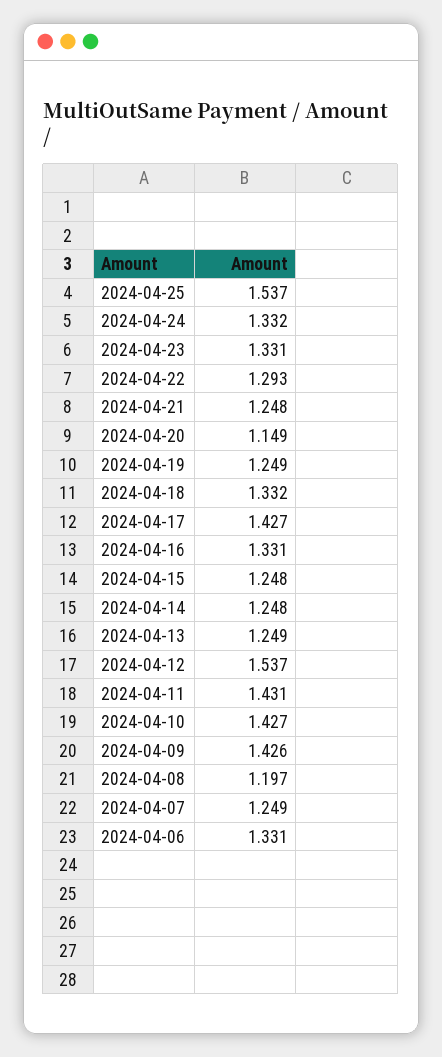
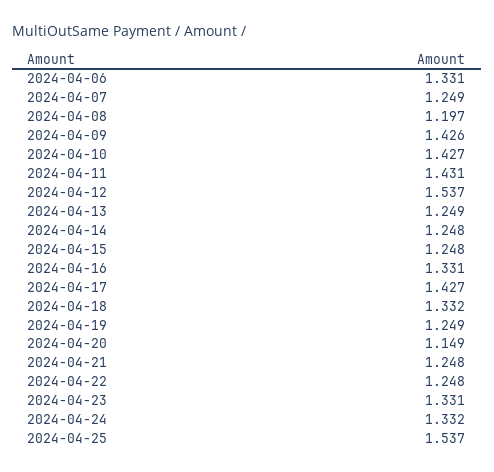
2024-04-22: 1.293 -> 1.248

